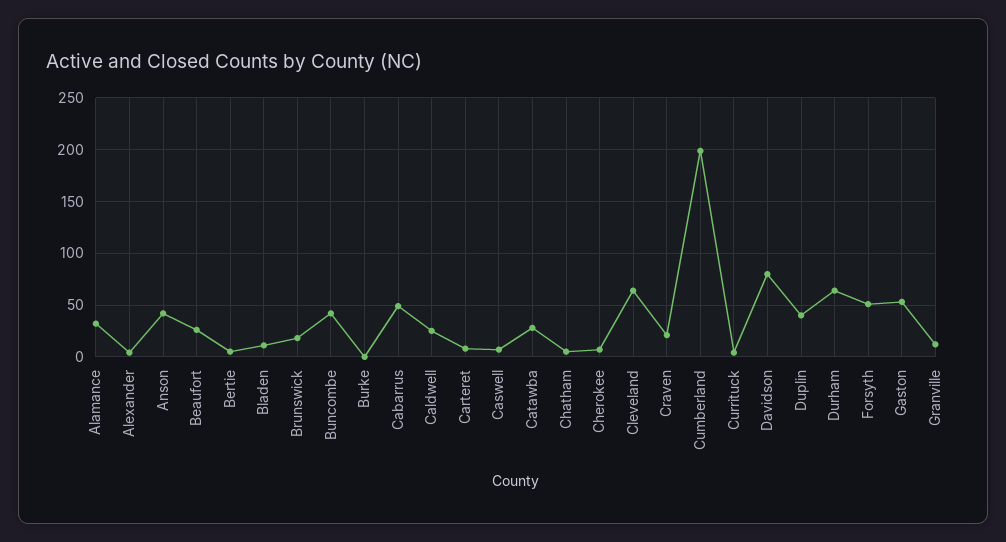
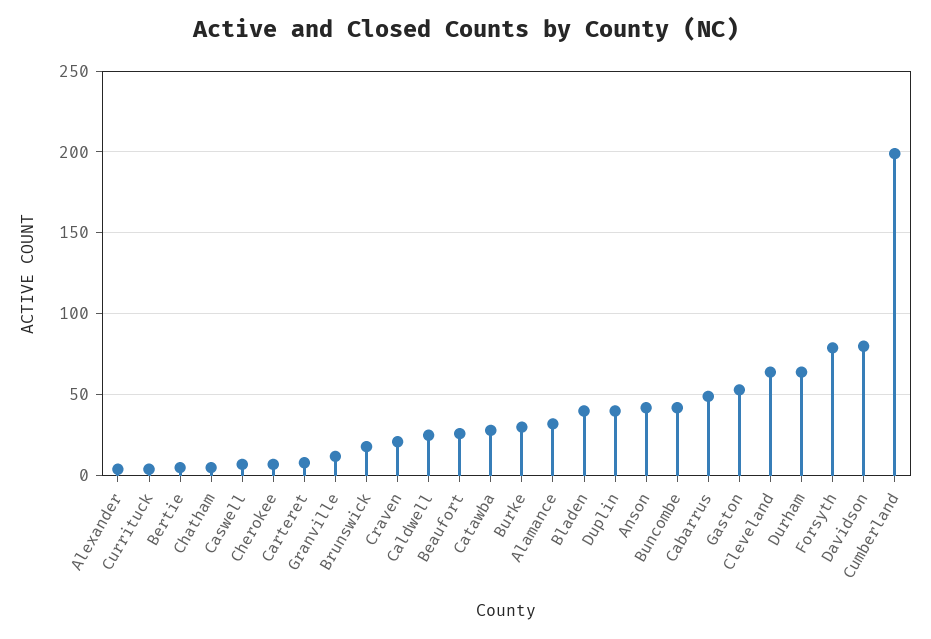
Bladen: 10 -> 40
Burke: 0 -> 30
Forsyth: 50 -> 80

